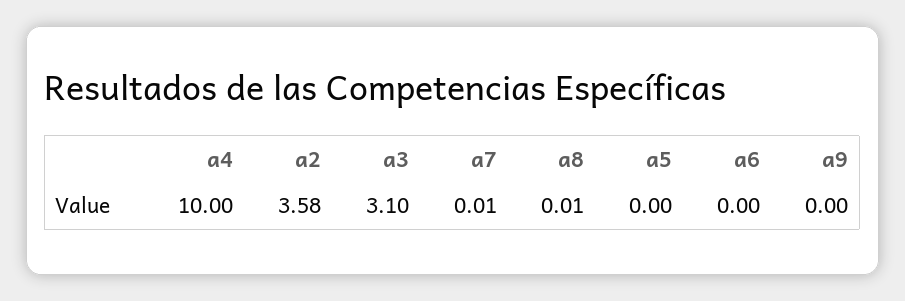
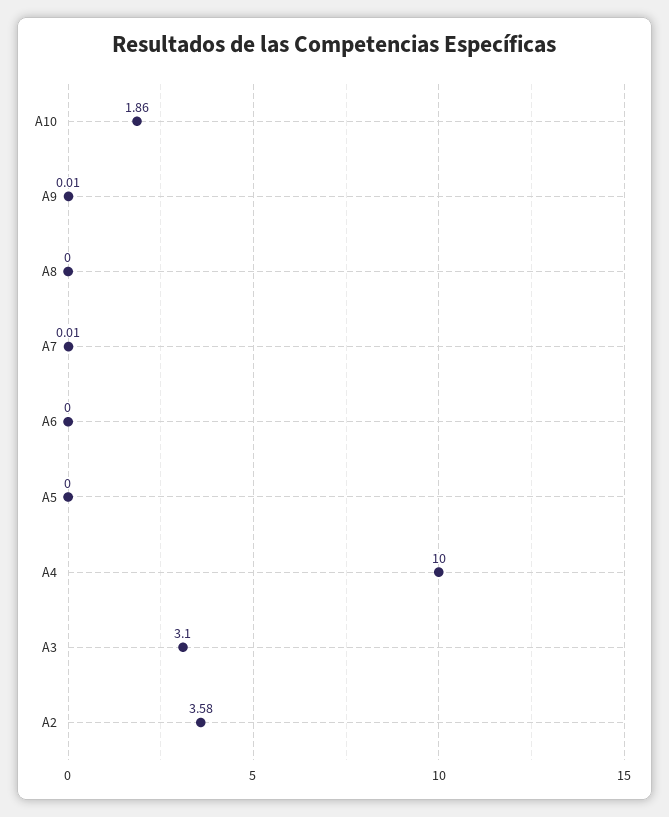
a8: 0.01 -> 0
a9: 0 -> 0.01
A10: none -> 1.86

